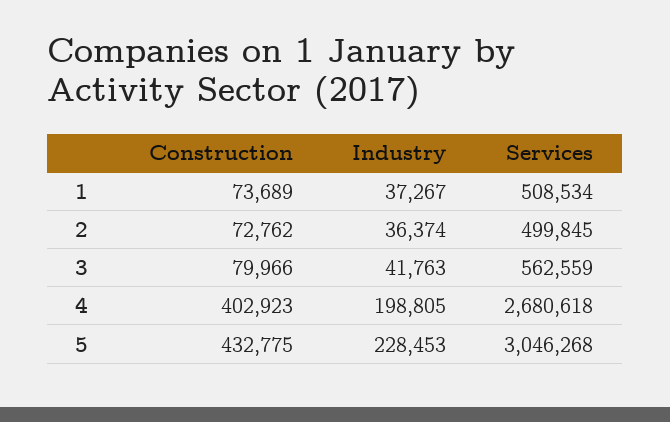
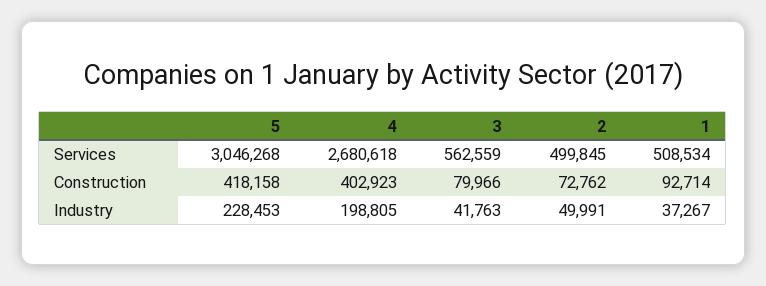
Construction, 1: 73689 -> 92714
Industry, 2: 36374 -> 49991
Construction, 5: 432775 -> 418158

